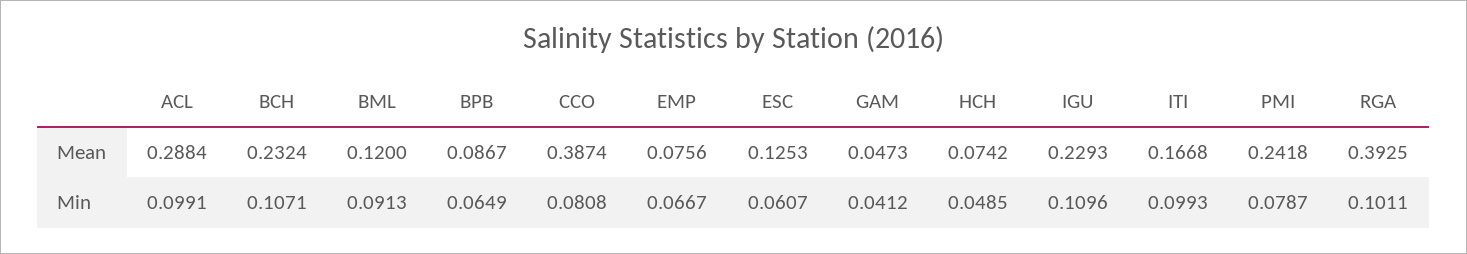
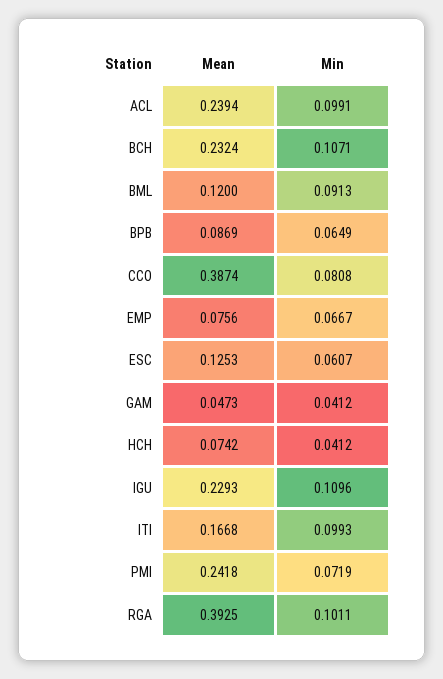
ACL, Mean: 0.2884 -> 0.2394
BPB, Mean: 0.0867 -> 0.0869
HCH, Min: 0.0485 -> 0.0412
PMI, Min: 0.0787 -> 0.0719

